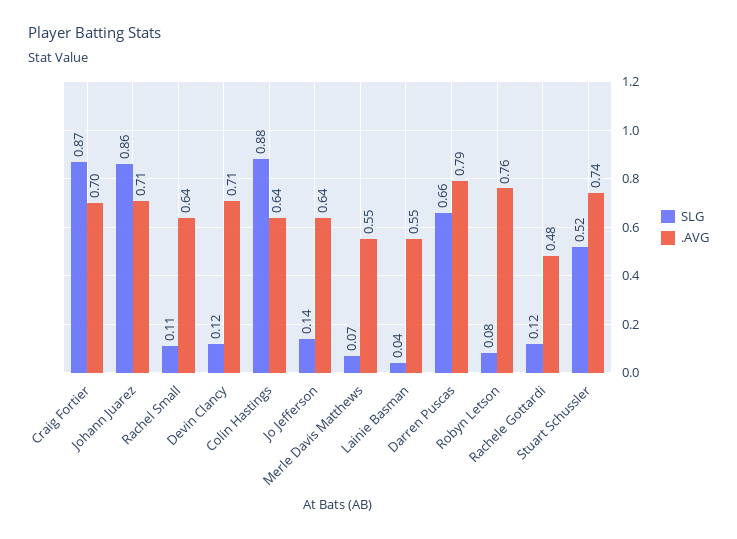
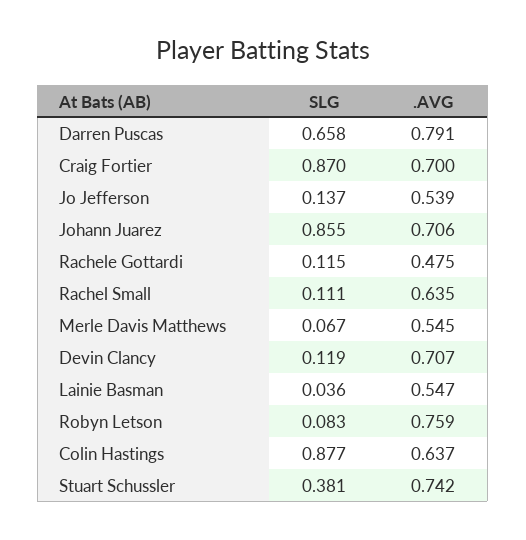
.AVG, Jo Jefferson: 0.64 -> 0.539
SLG, Stuart Schussler: 0.52 -> 0.381

